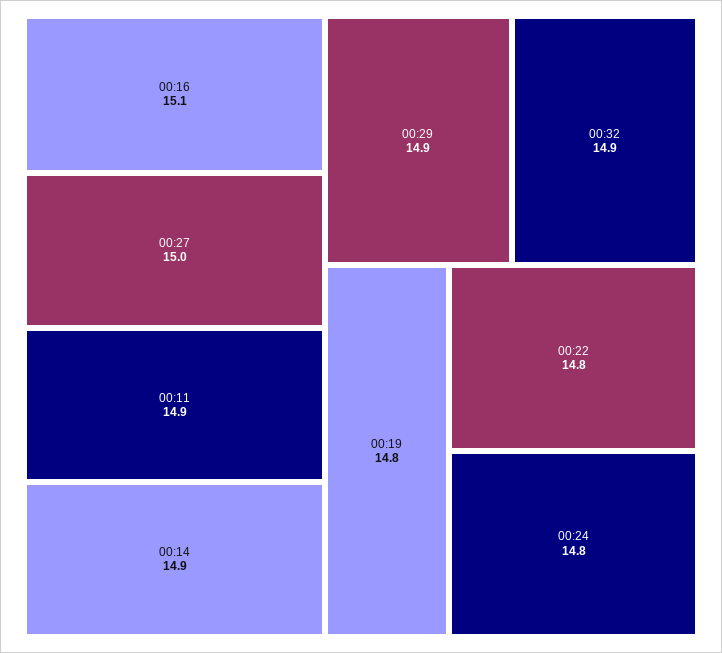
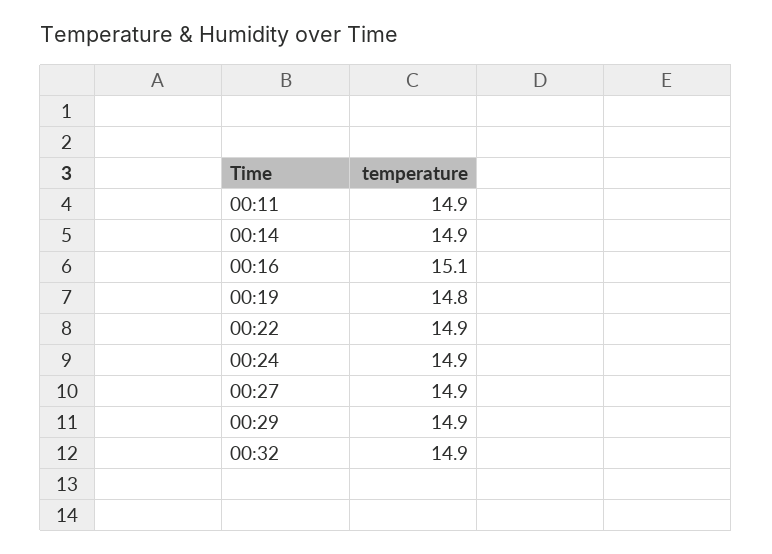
00:27: 15 -> 14.9
00:22: 14.8 -> 14.9
00:24: 14.8 -> 14.9

